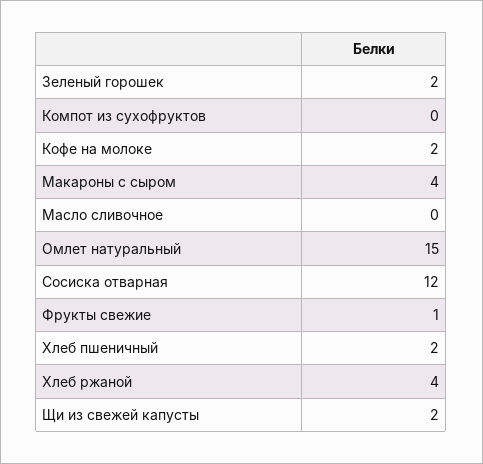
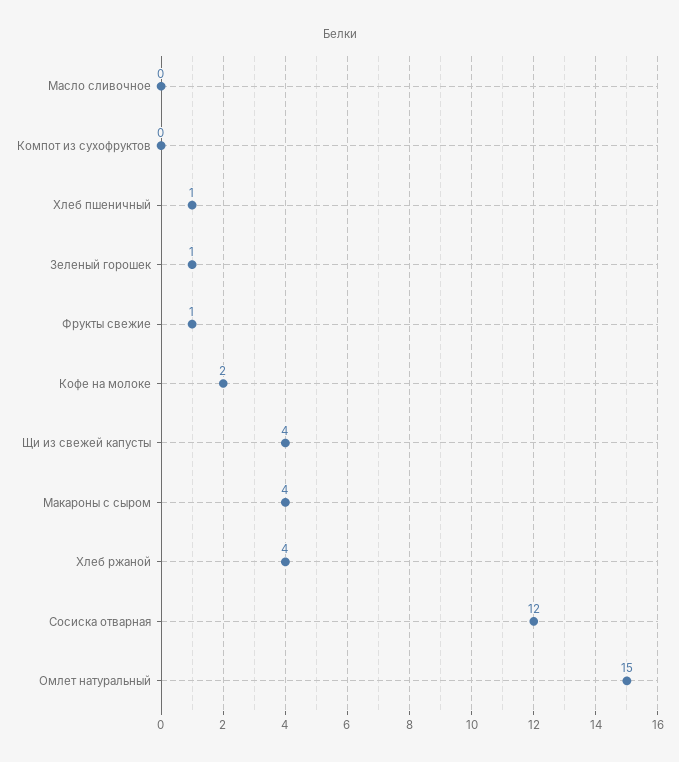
Зеленый горошек: 2 -> 1
Хлеб пшеничный: 2 -> 1
Щи из свежей капусты: 2 -> 4

